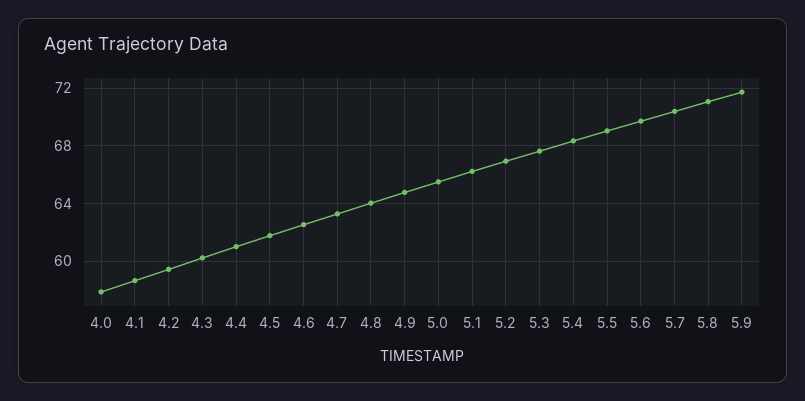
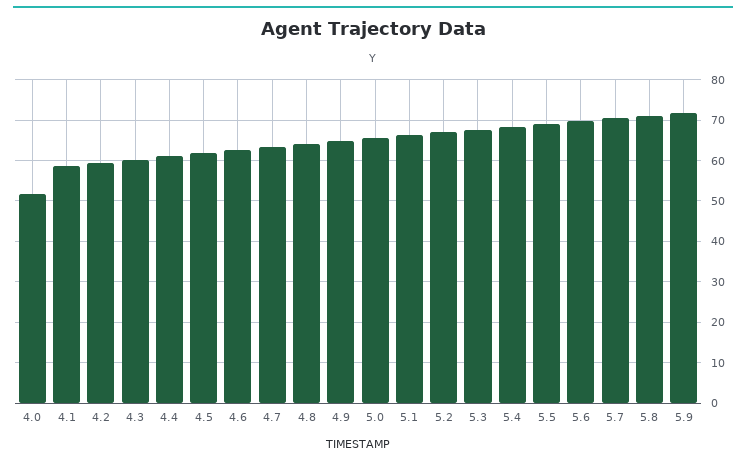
4.0: 58 -> 52

